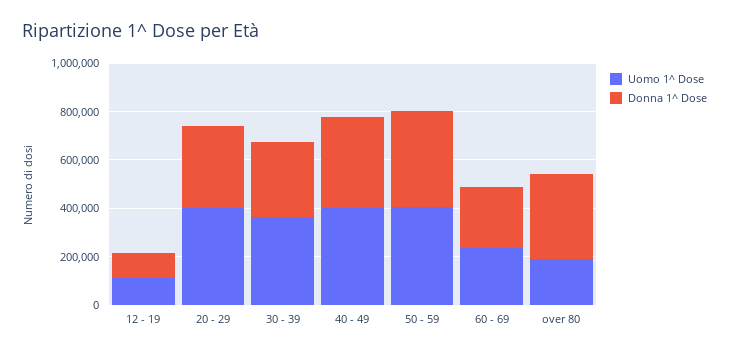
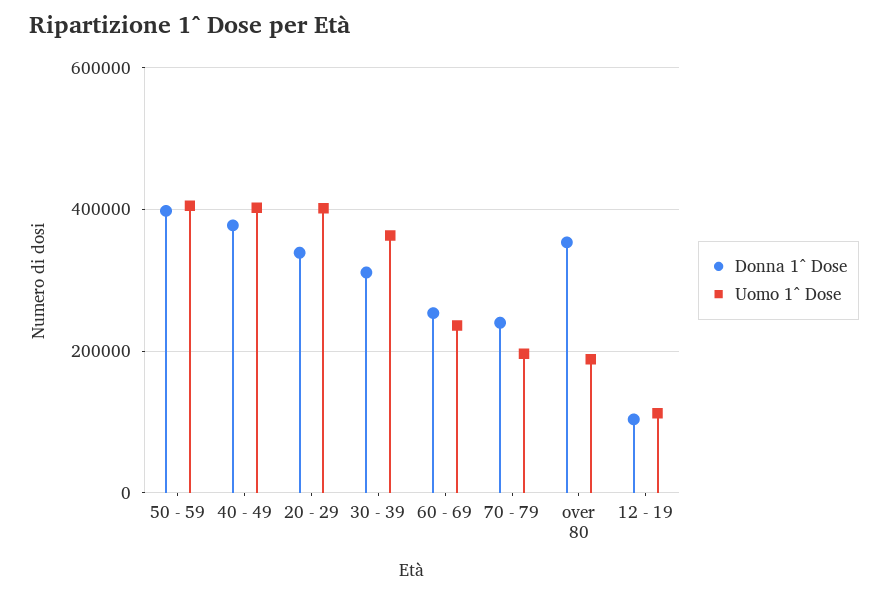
Donna 1^ Dose, 70 - 79: none -> 240000
Uomo 1^ Dose, 70 - 79: none -> 200000

